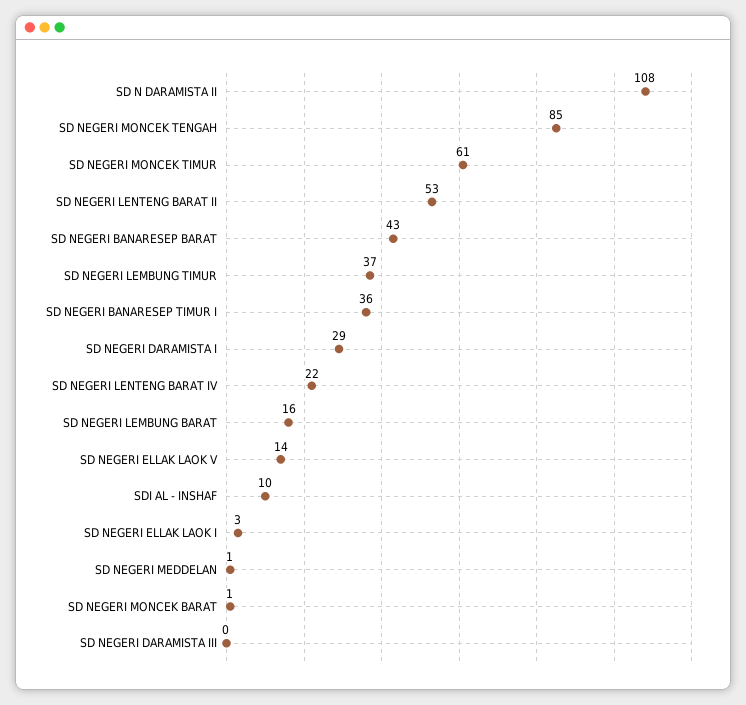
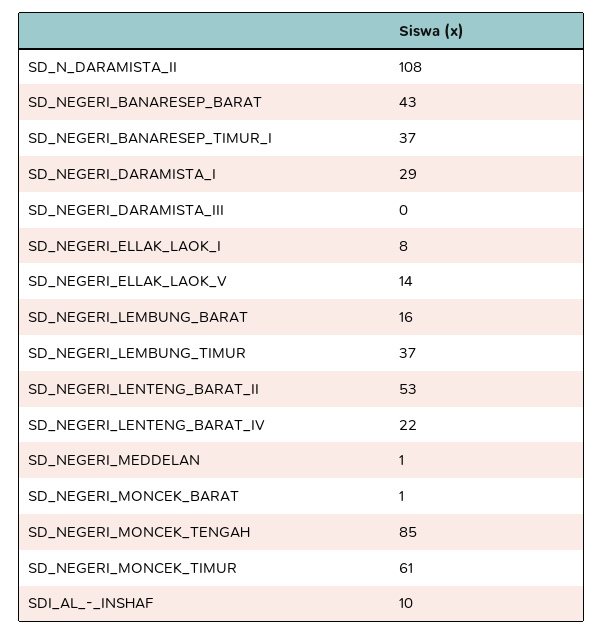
SD NEGERI BANARESEP TIMUR I: 36 -> 37
SD NEGERI ELLAK LAOK I: 3 -> 8

